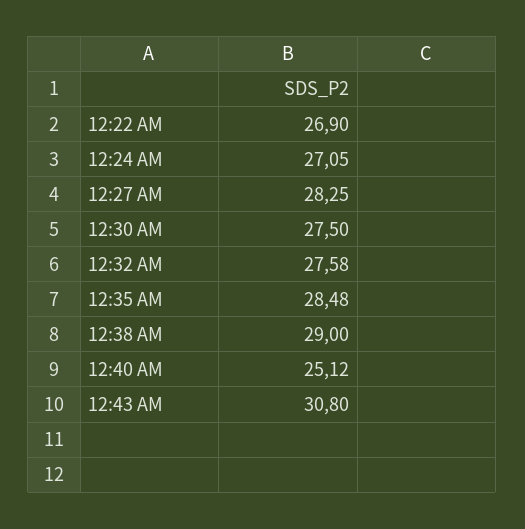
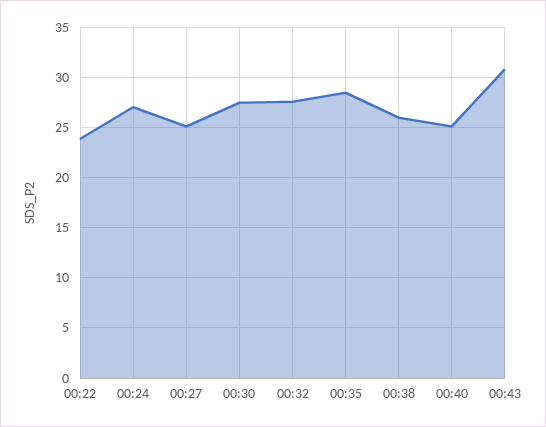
12:22 AM: 26.9 -> 24
12:27 AM: 28.25 -> 25
12:38 AM: 29 -> 26

